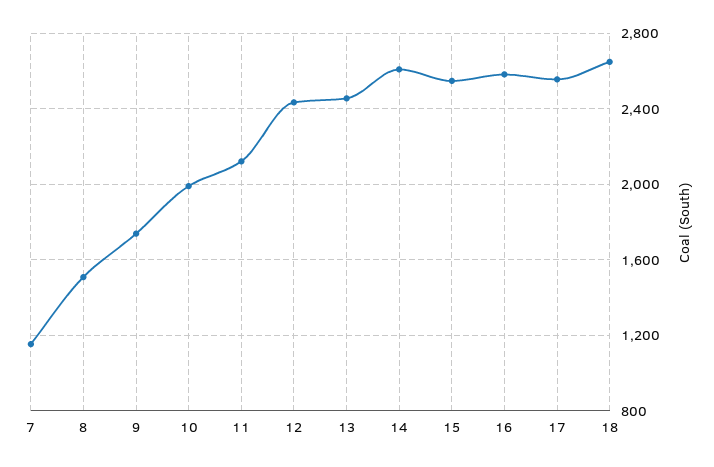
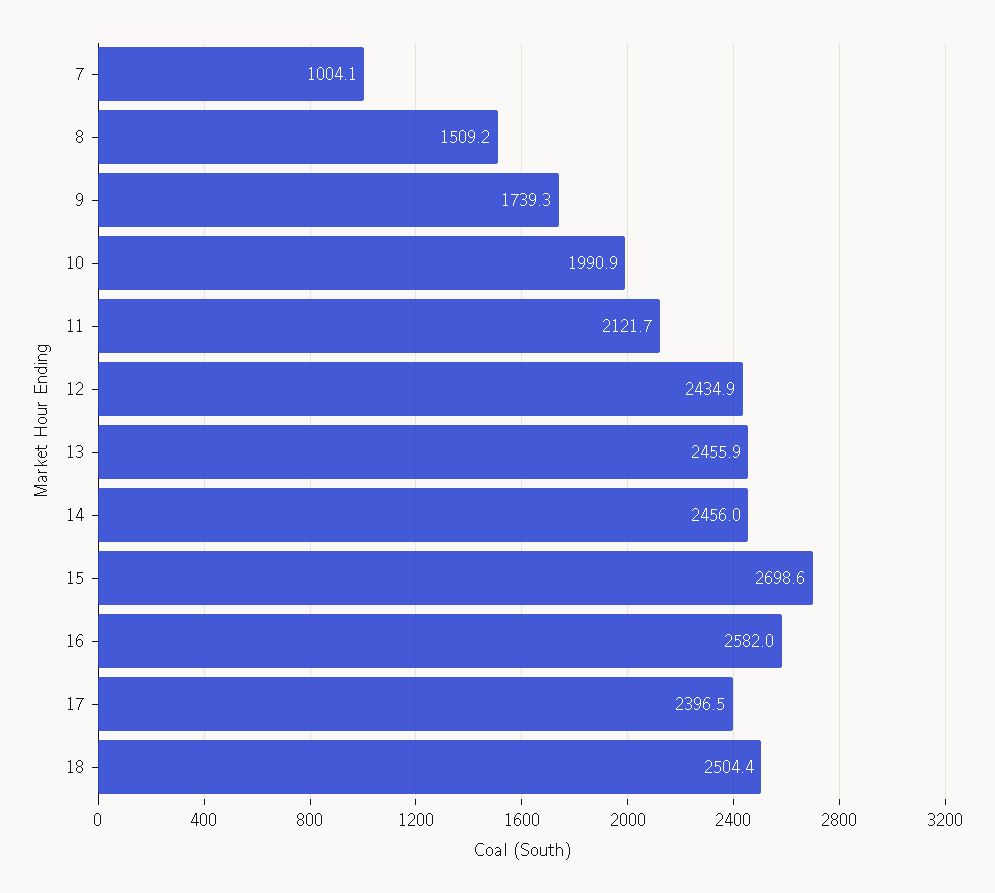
7: 1150 -> 1004.1
14: 2600 -> 2456
15: 2550 -> 2698.6
17: 2550 -> 2396.5
18: 2650 -> 2504.4

